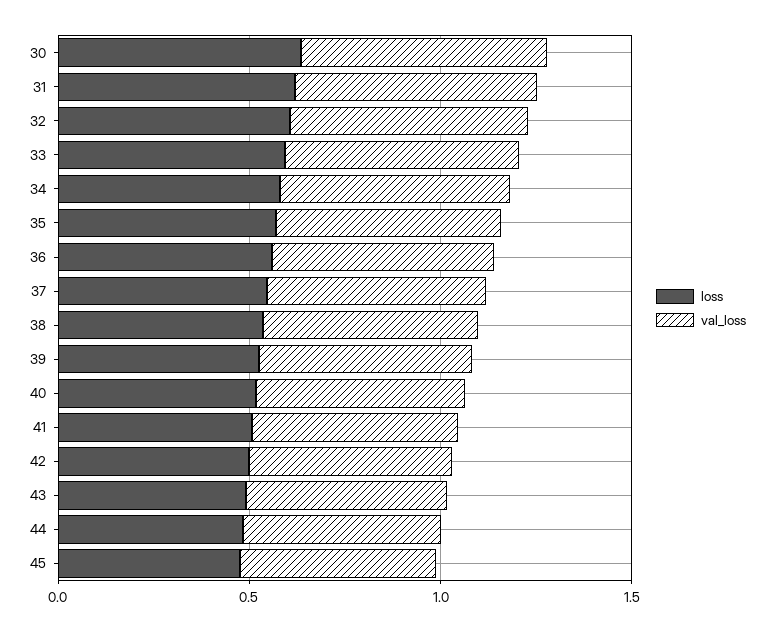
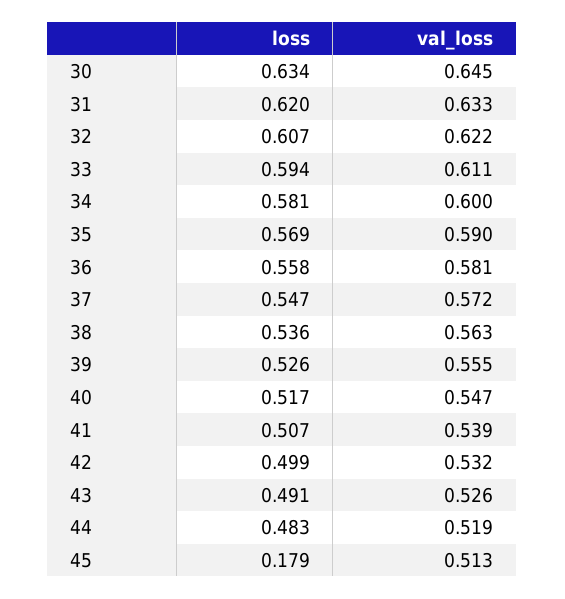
loss, 45: 0.5 -> 0.179

